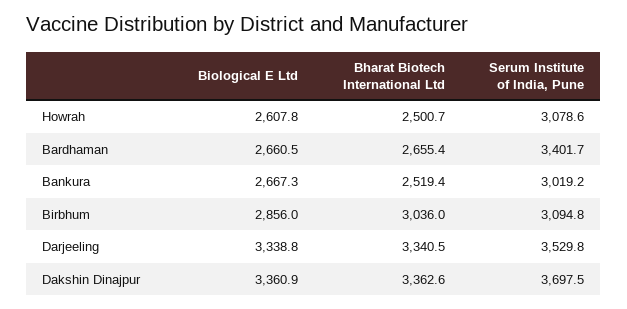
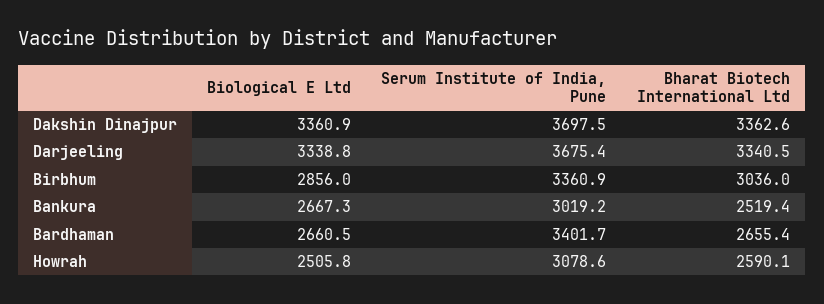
Biological E Ltd, Howrah: 2607.8 -> 2505.8
Bharat Biotech International Ltd, Howrah: 2500.7 -> 2590.1
Serum Institute of India, Pune, Birbhum: 3094.8 -> 3360.9
Serum Institute of India, Pune, Darjeeling: 3529.8 -> 3675.4

